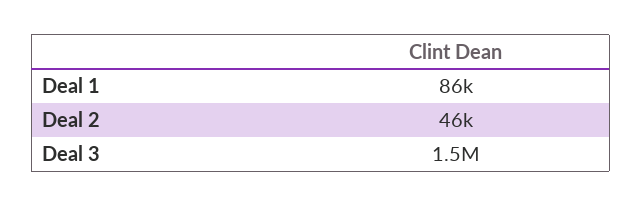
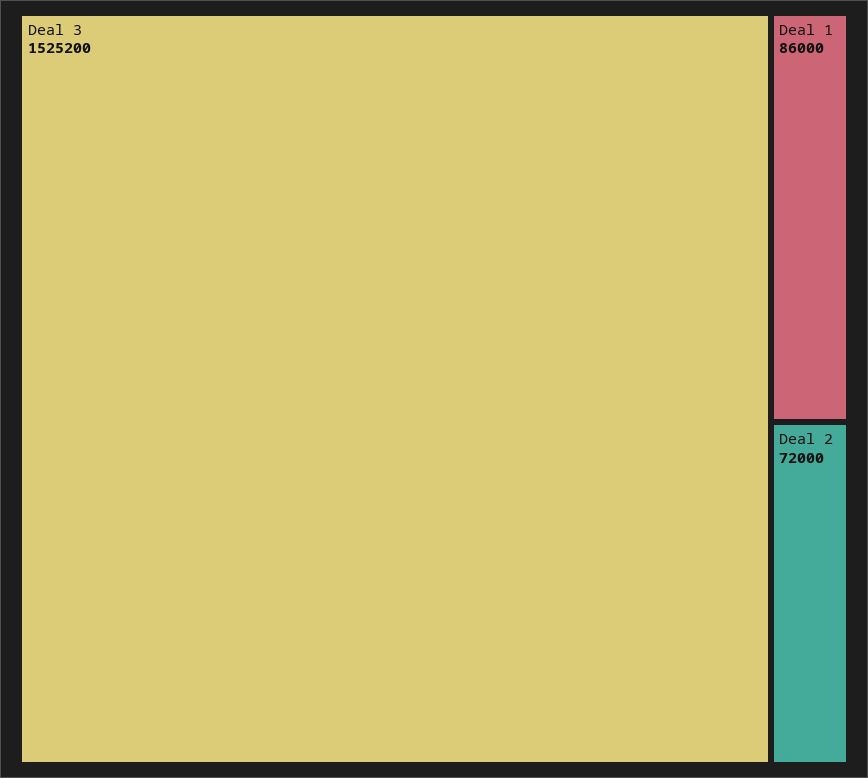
Deal 2: 46000 -> 72000

